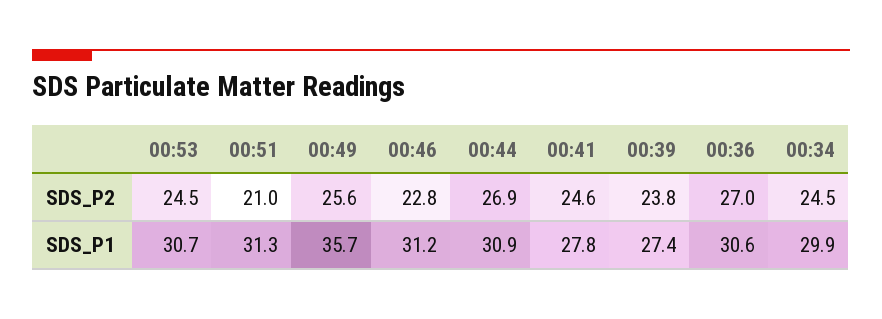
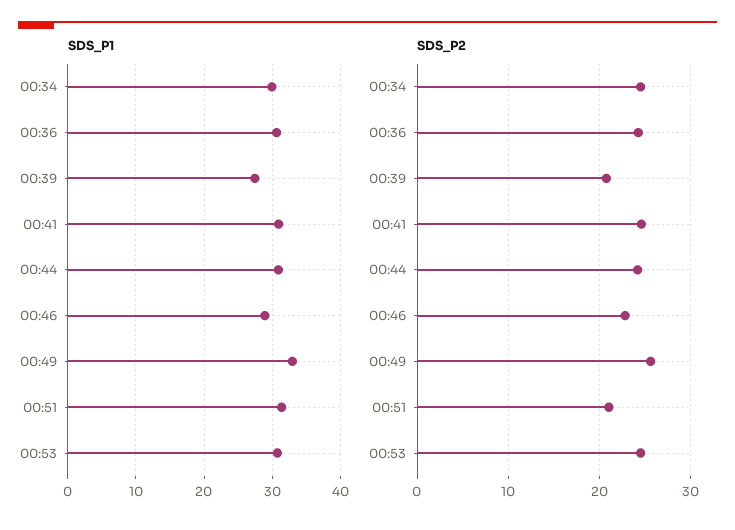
SDS_P2, 00:44: 26.9 -> 24
SDS_P2, 00:39: 23.8 -> 21
SDS_P2, 00:36: 27 -> 24
SDS_P1, 00:49: 35.7 -> 33
SDS_P1, 00:46: 31.2 -> 29
SDS_P1, 00:41: 27.8 -> 31

